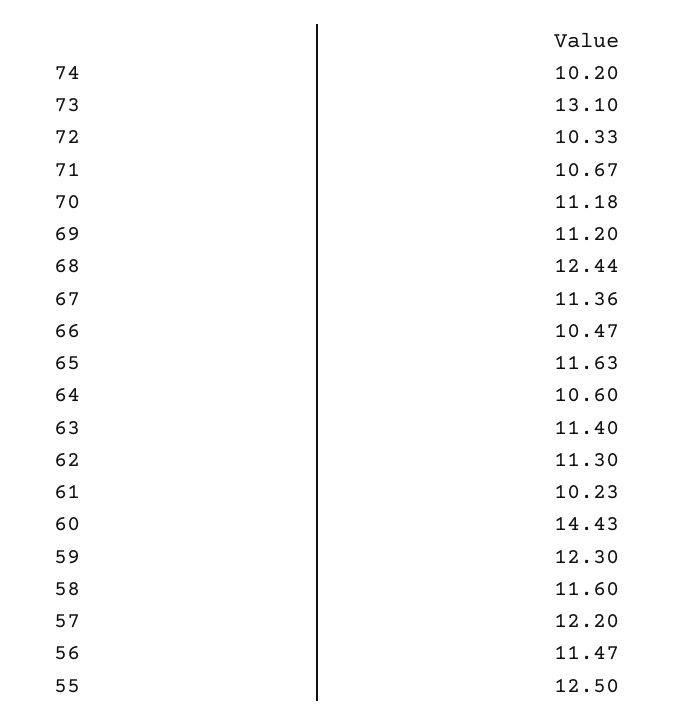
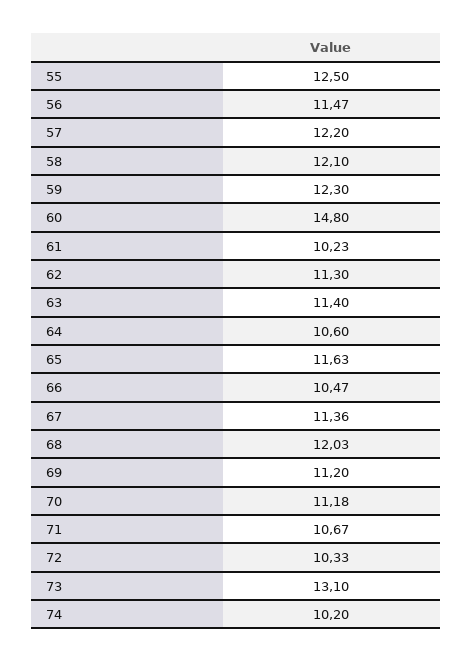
68: 12.44 -> 12.03
60: 14.43 -> 14.8
58: 11.6 -> 12.1

